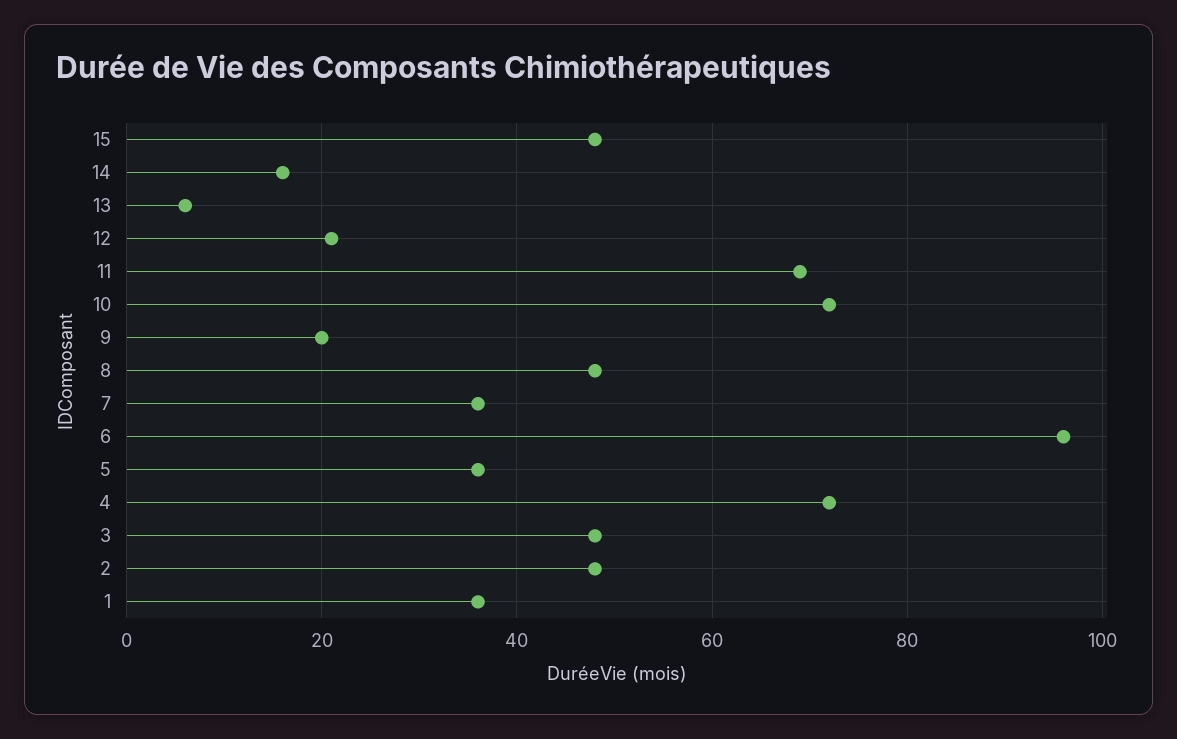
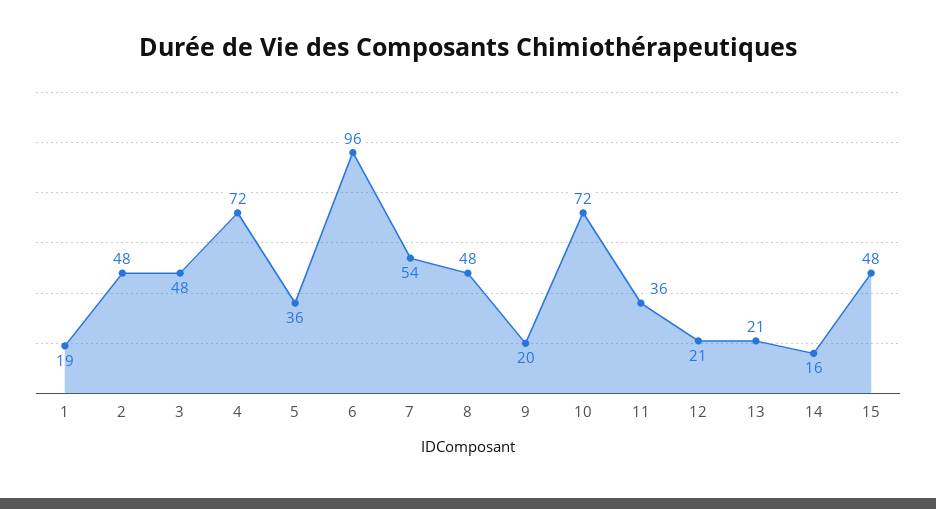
13: 5 -> 21
11: 70 -> 36
7: 35 -> 54
1: 35 -> 19

